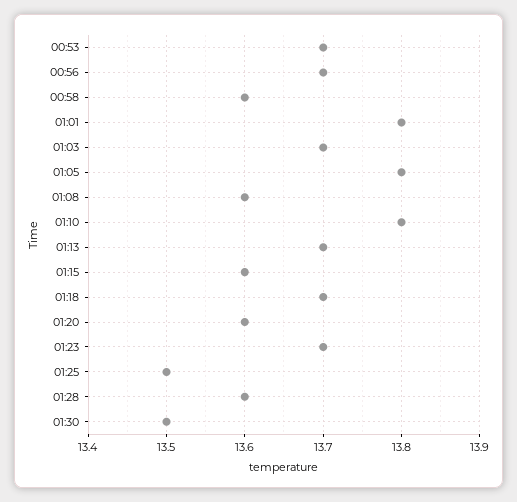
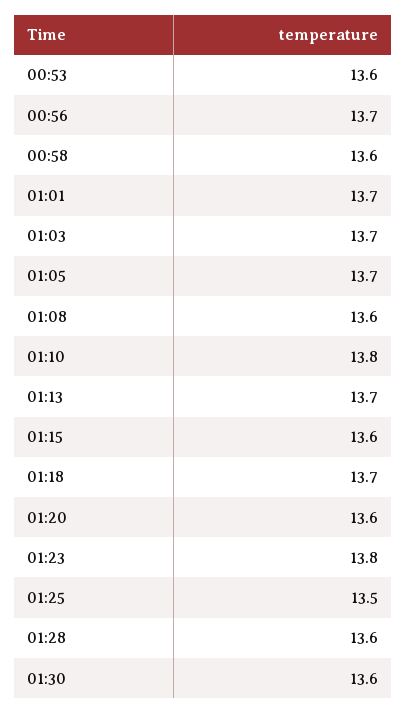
00:53: 13.7 -> 13.6
01:01: 13.8 -> 13.7
01:05: 13.8 -> 13.7
01:23: 13.7 -> 13.8
01:30: 13.5 -> 13.6

